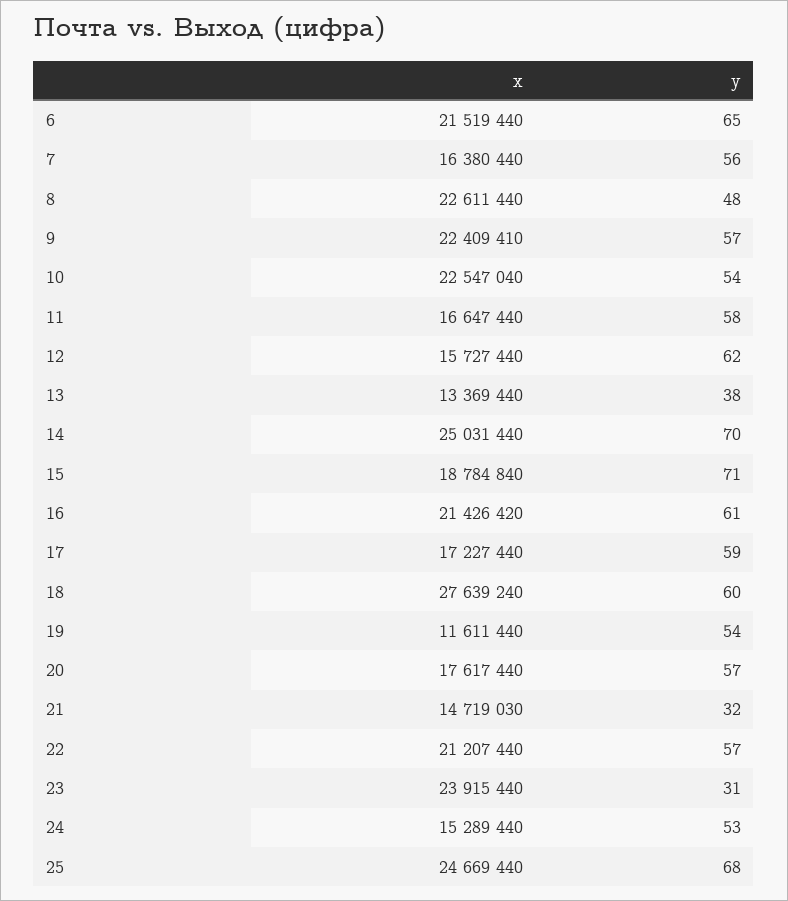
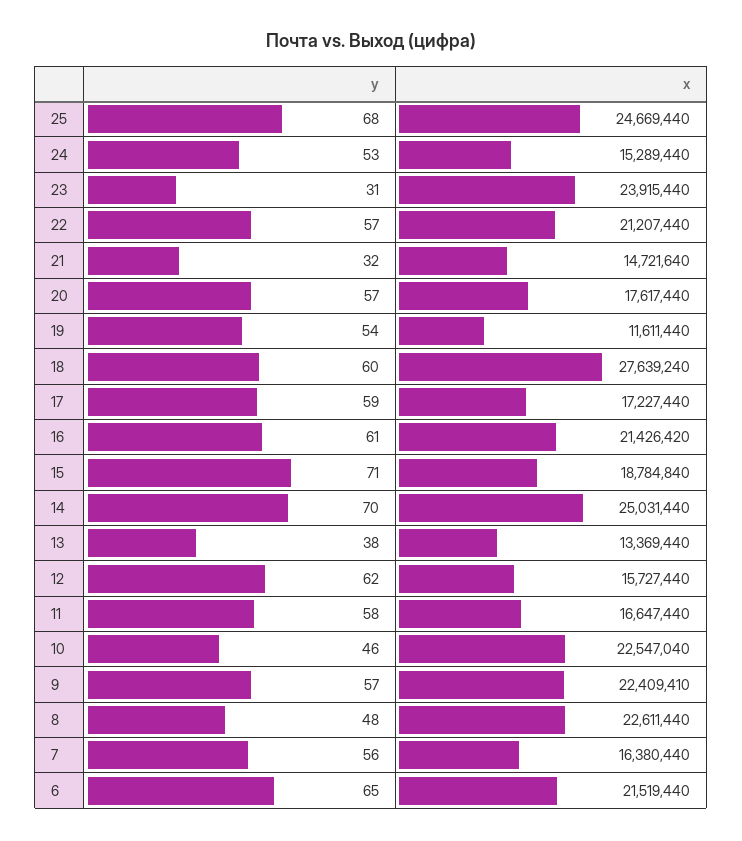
y, 10: 54 -> 46
x, 21: 14719030 -> 14721640

